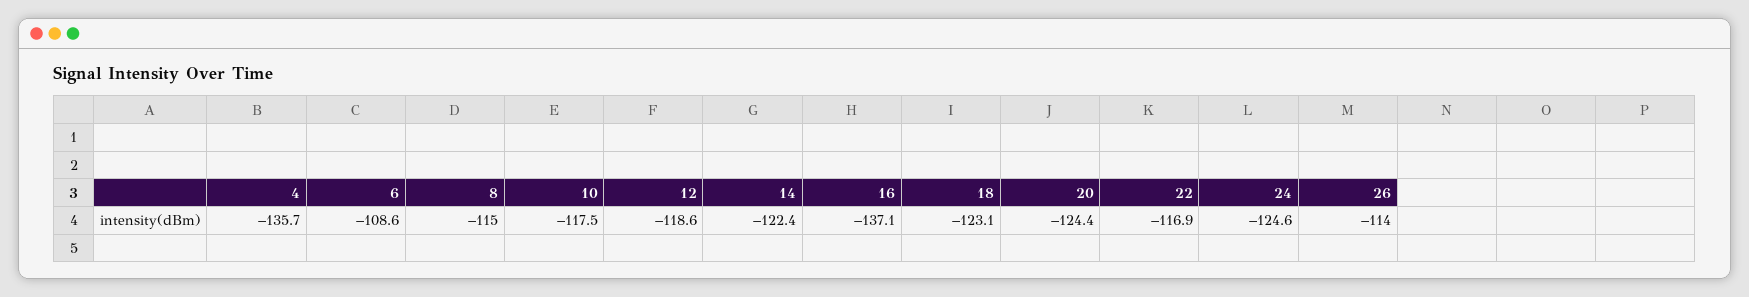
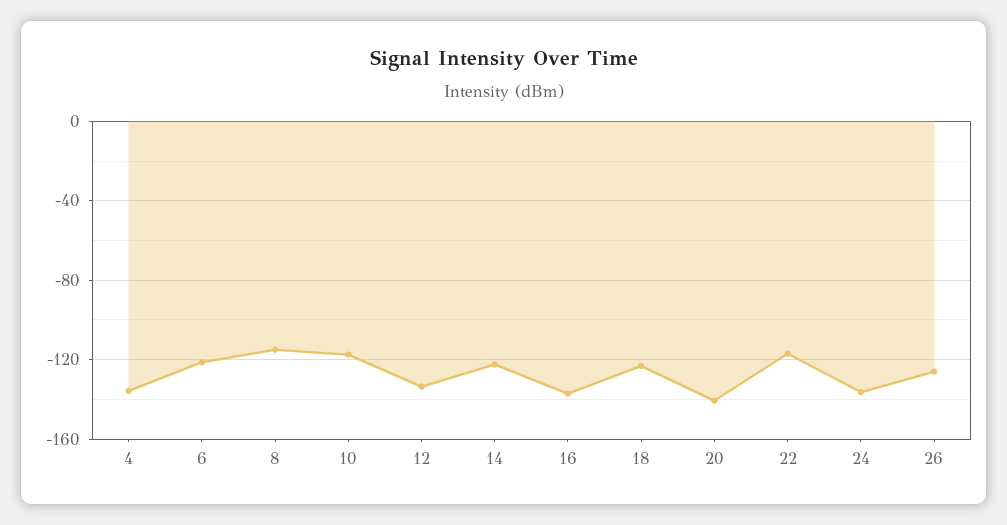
6: -108.6 -> -120
12: -118.6 -> -135
20: -124.4 -> -140
24: -124.6 -> -135
26: -114 -> -125

